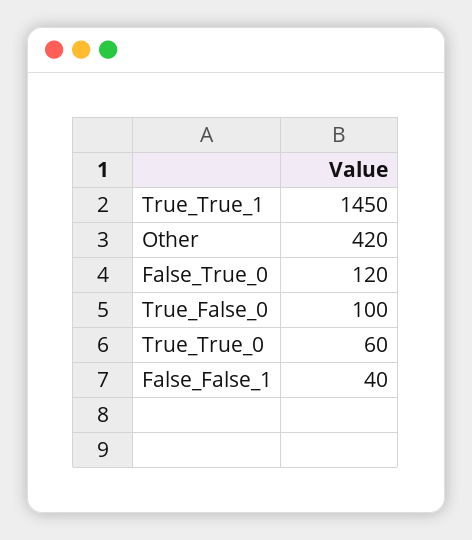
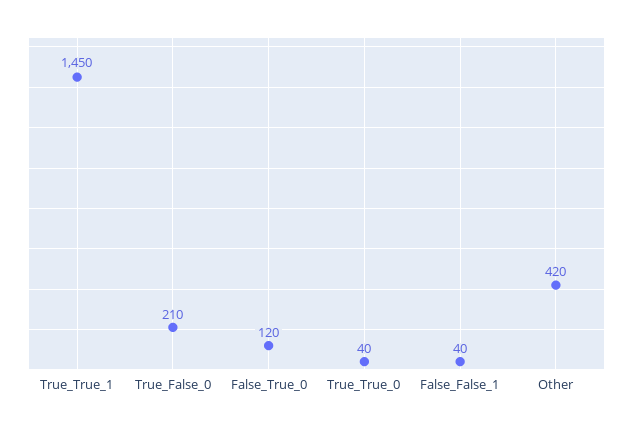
True_False_0: 100 -> 210
True_True_0: 60 -> 40

